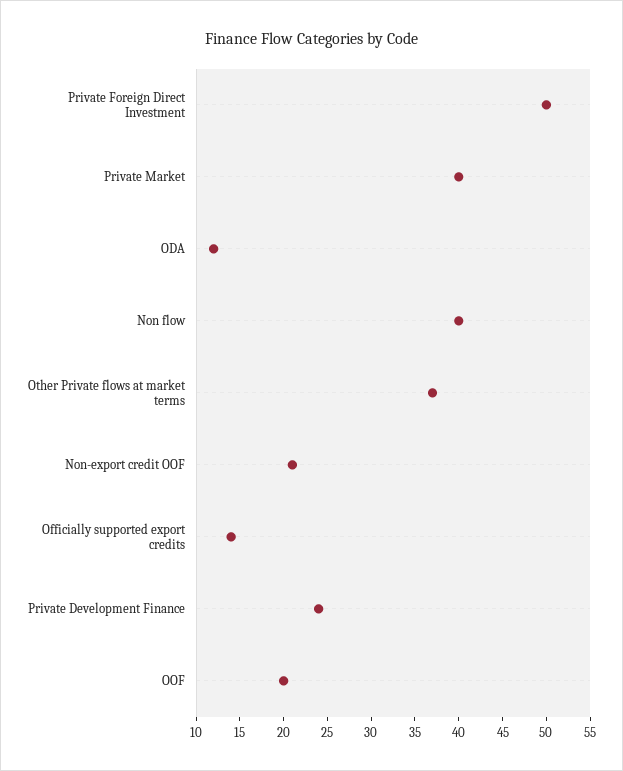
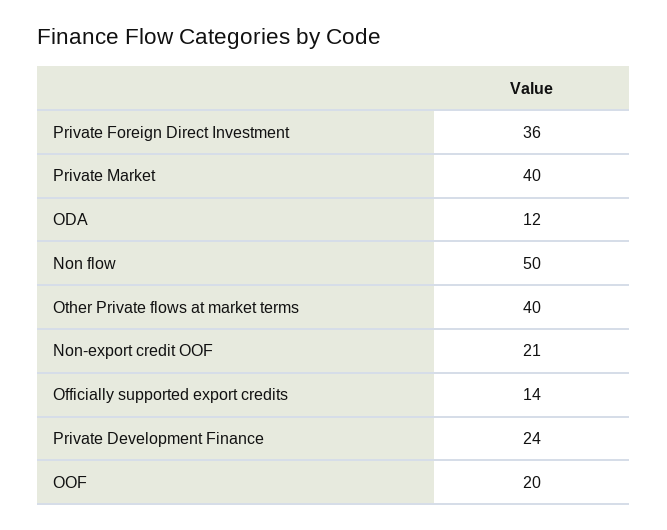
Private Foreign Direct Investment: 50 -> 36
Non flow: 40 -> 50
Other Private flows at market terms: 37 -> 40

